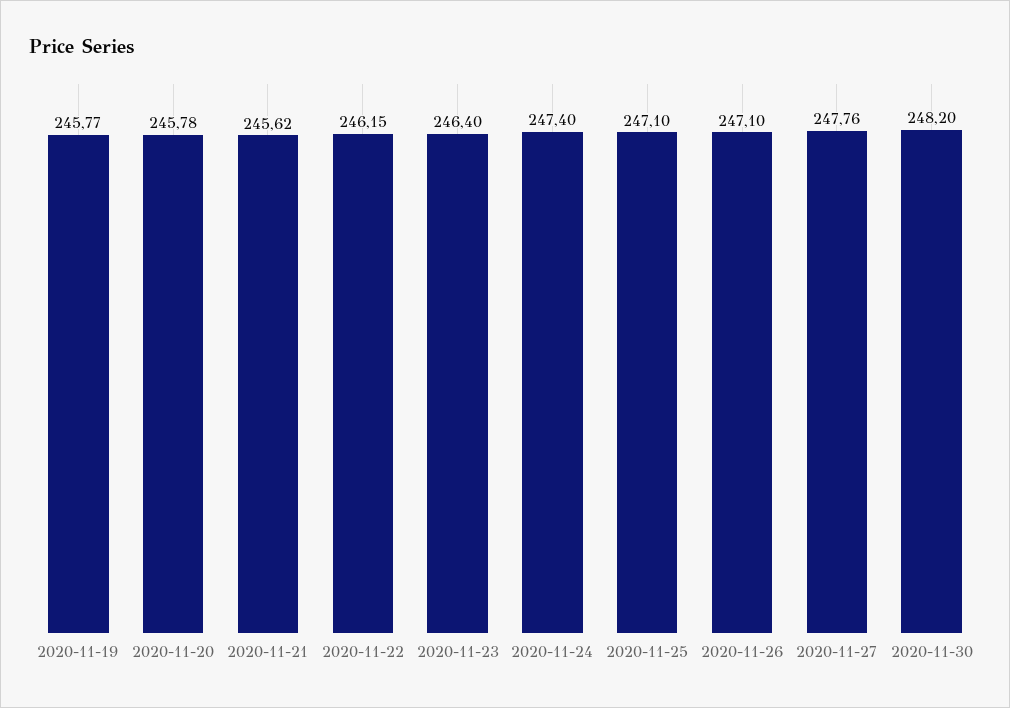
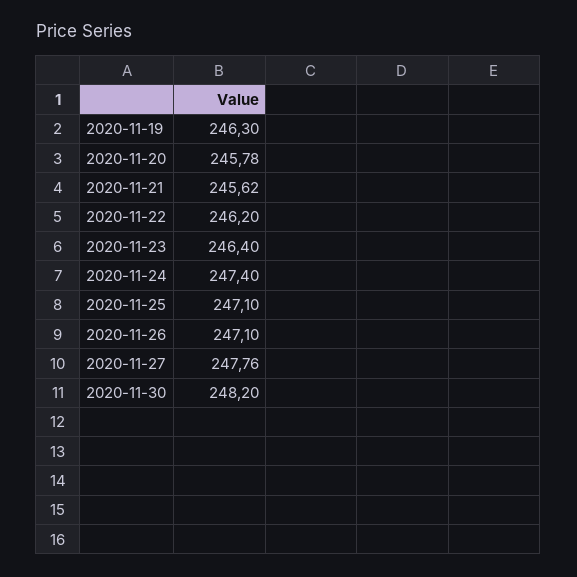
2020-11-19: 245.77 -> 246.3
2020-11-22: 246.15 -> 246.2

